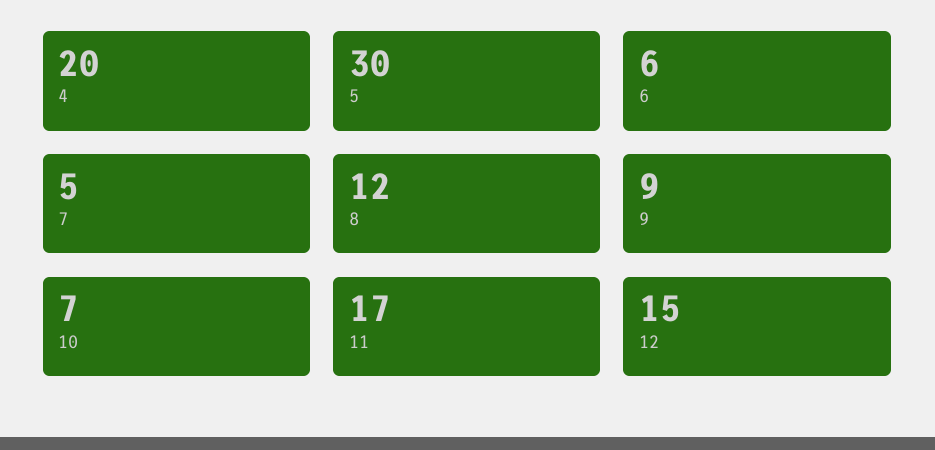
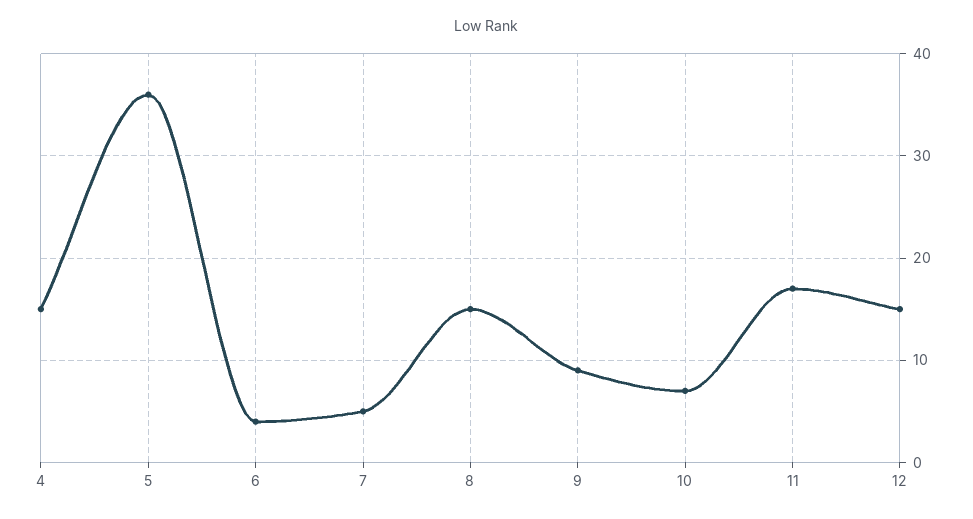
4: 20 -> 15
5: 30 -> 36
6: 6 -> 4
8: 12 -> 15

